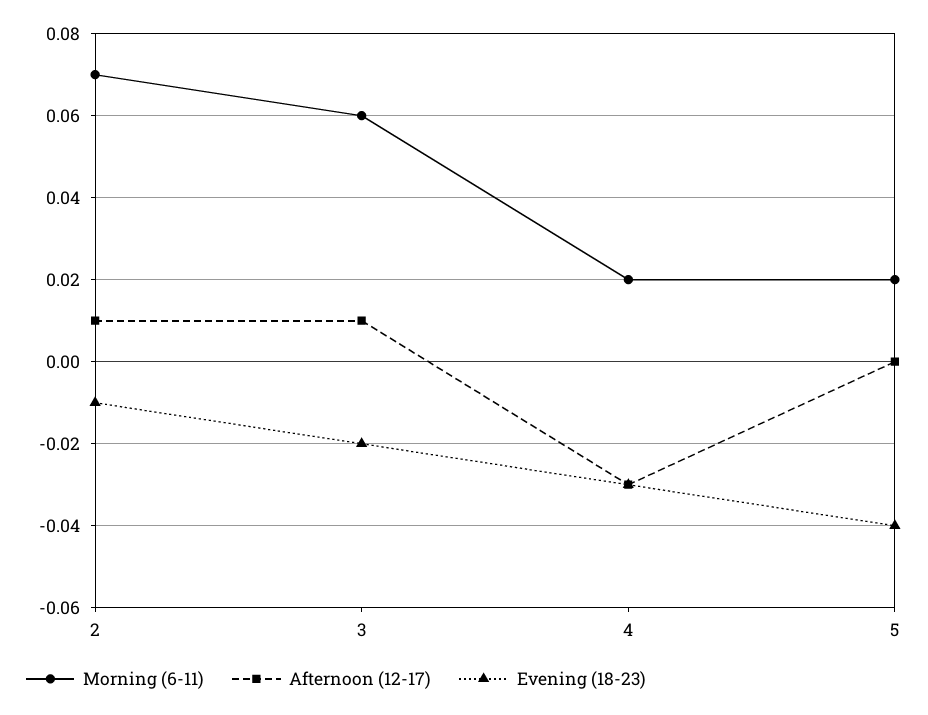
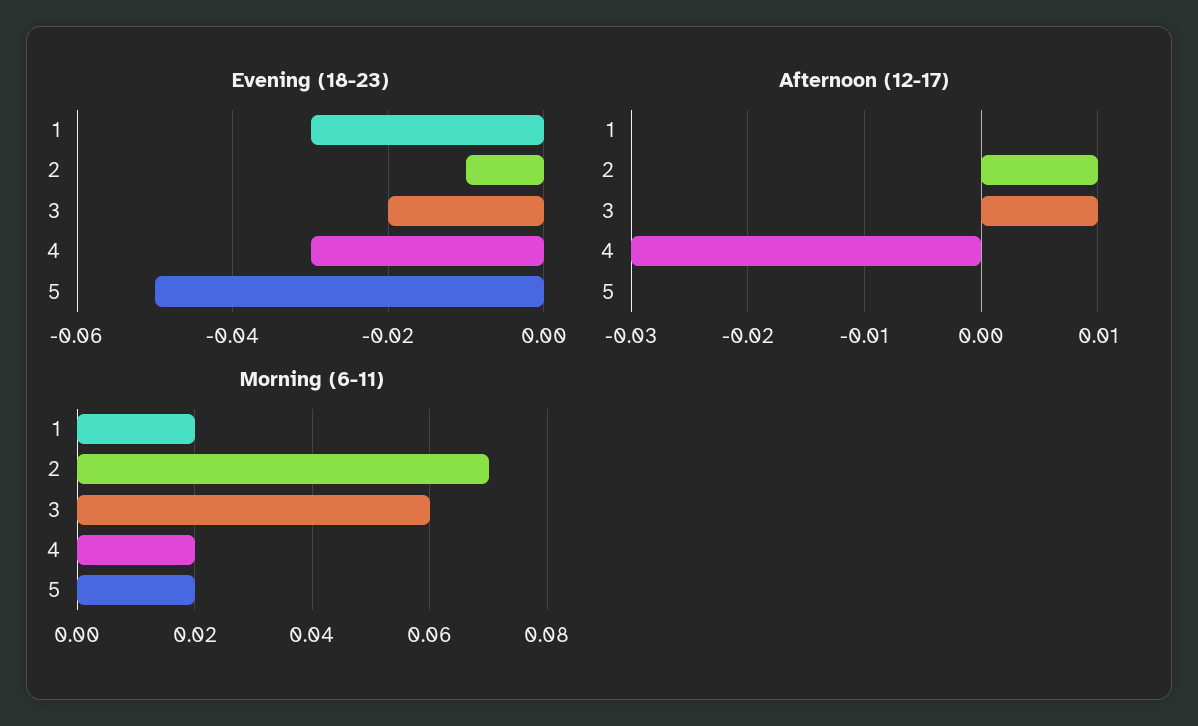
Evening (18-23), 5: -0.04 -> -0.05
Evening (18-23), 1: none -> -0.03
Afternoon (12-17), 1: none -> 0
Morning (6-11), 1: none -> 0.02

